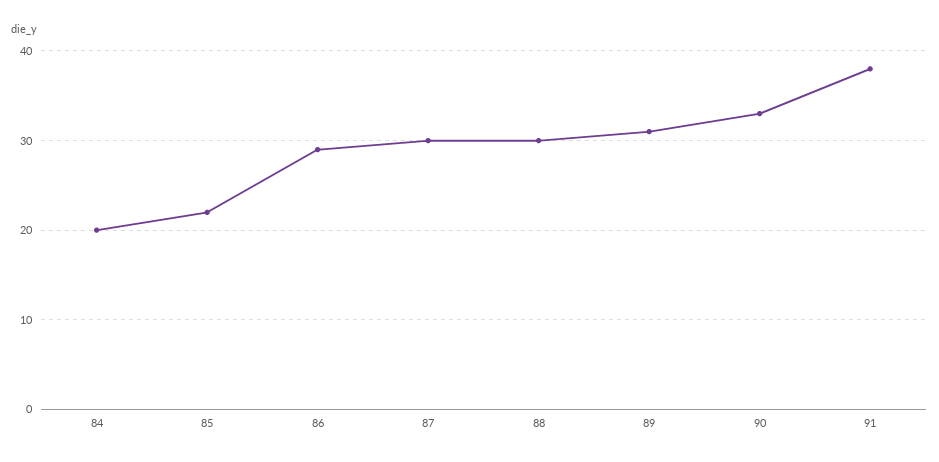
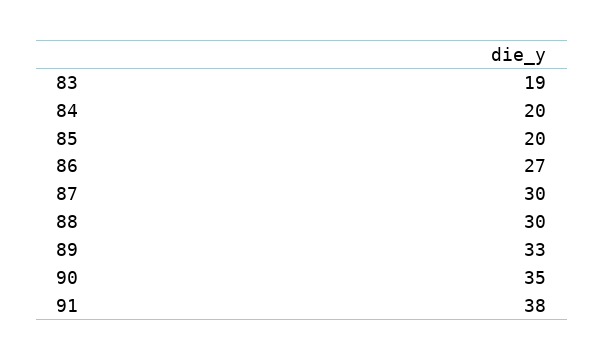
85: 22 -> 20
86: 29 -> 27
89: 31 -> 33
90: 33 -> 35
83: none -> 19

